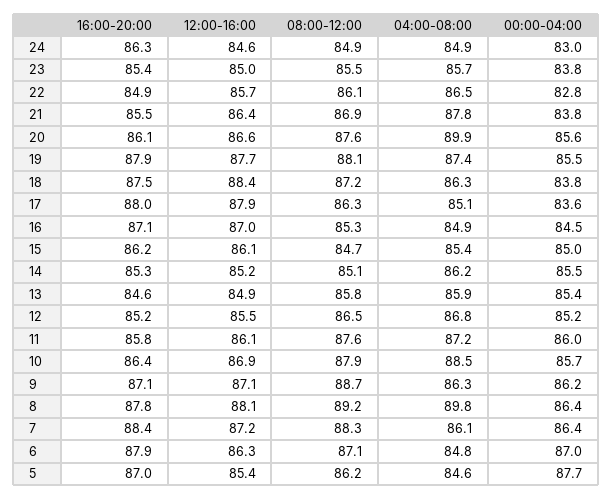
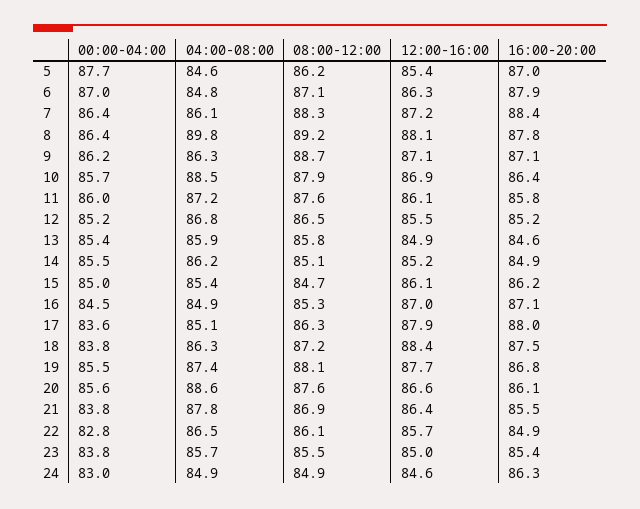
04:00-08:00, 20: 89.9 -> 88.6
16:00-20:00, 19: 87.9 -> 86.8
16:00-20:00, 14: 85.3 -> 84.9

